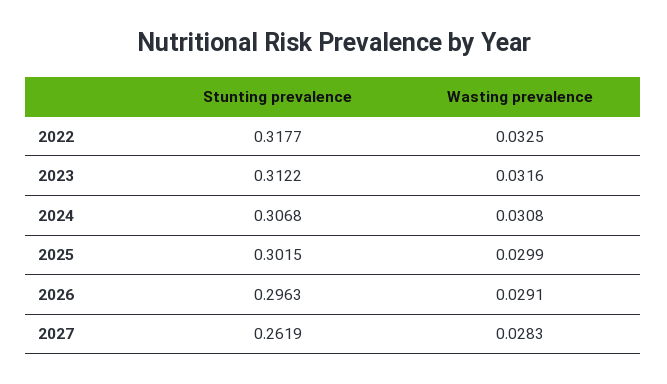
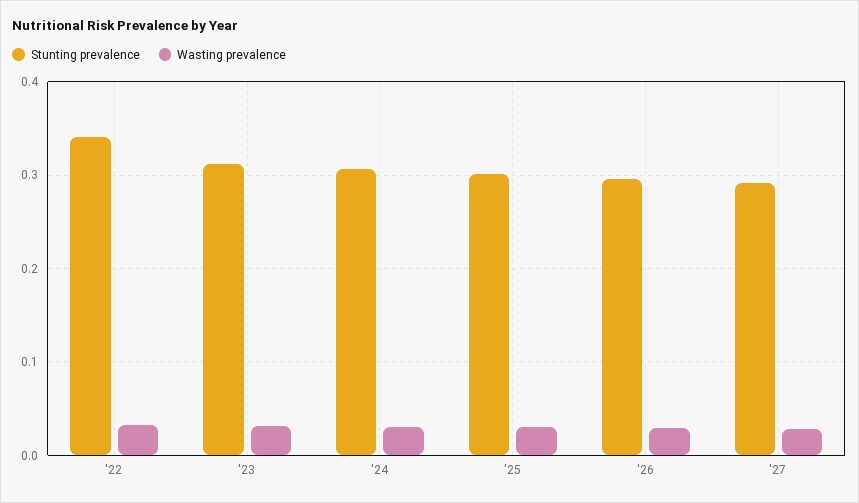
Stunting prevalence, 2022: 0.3177 -> 0.34
Stunting prevalence, 2027: 0.2619 -> 0.29

